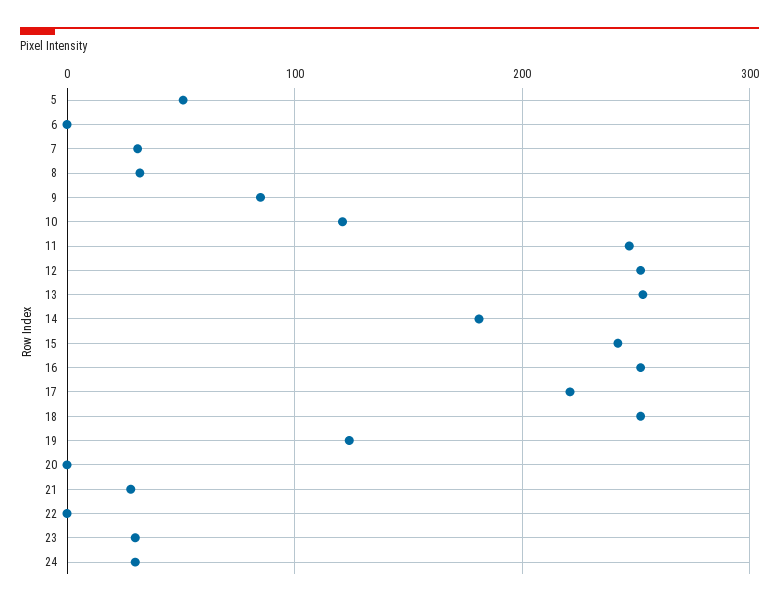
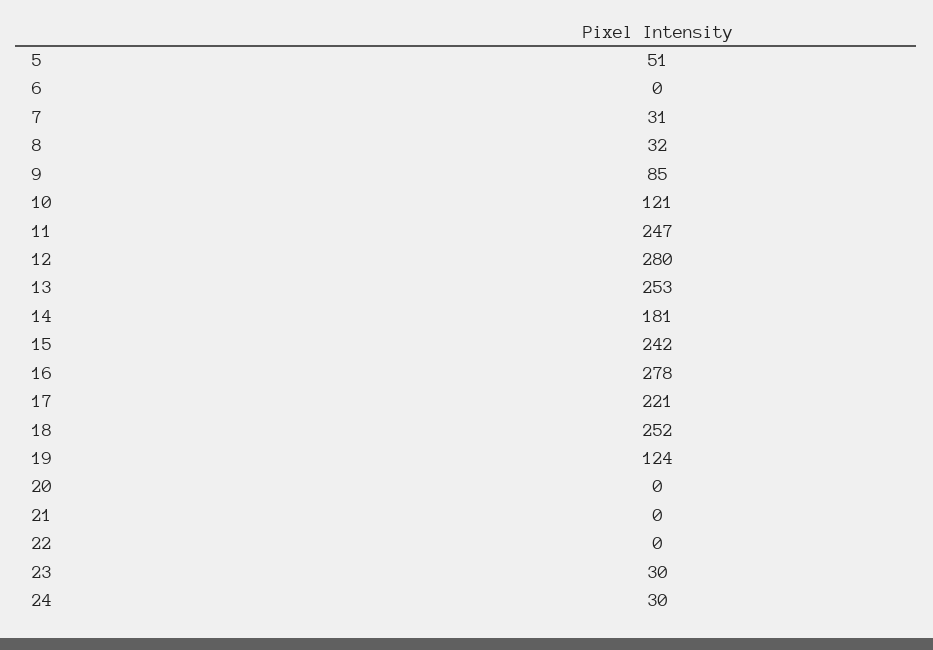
12: 250 -> 280
16: 250 -> 278
21: 30 -> 0

